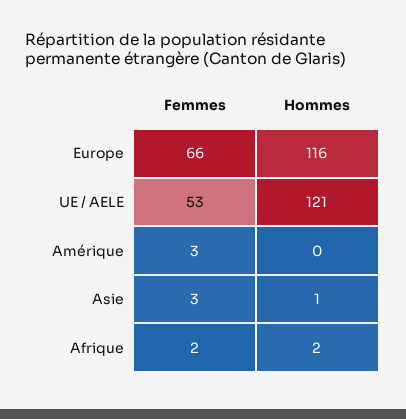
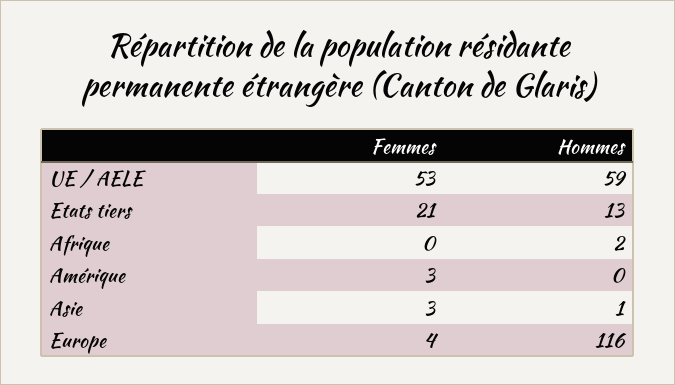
Femmes, Europe: 66 -> 4
Hommes, UE / AELE: 121 -> 59
Femmes, Afrique: 2 -> 0
Femmes, Etats tiers: none -> 21
Hommes, Etats tiers: none -> 13

